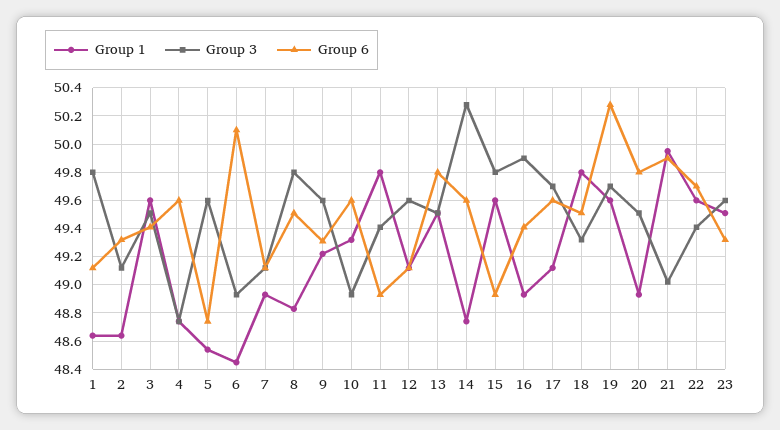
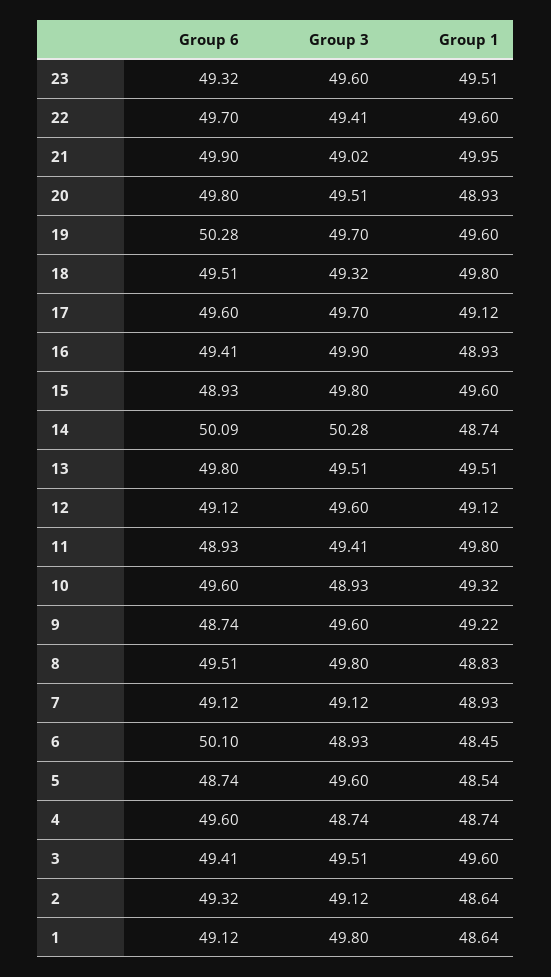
Group 6, 9: 49.3 -> 48.74
Group 6, 14: 49.6 -> 50.09

